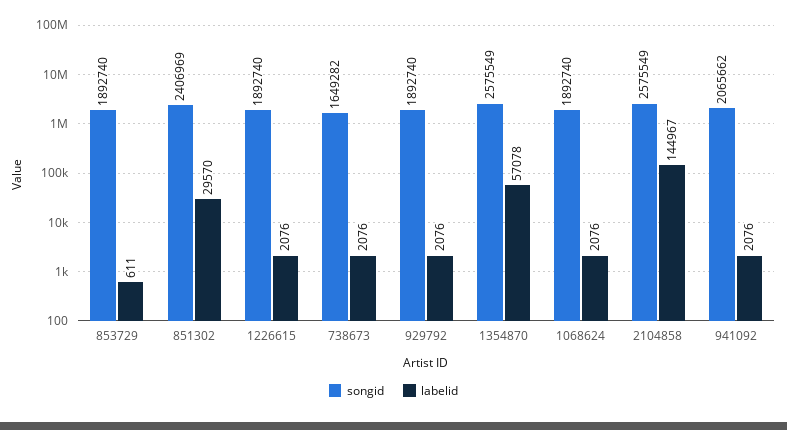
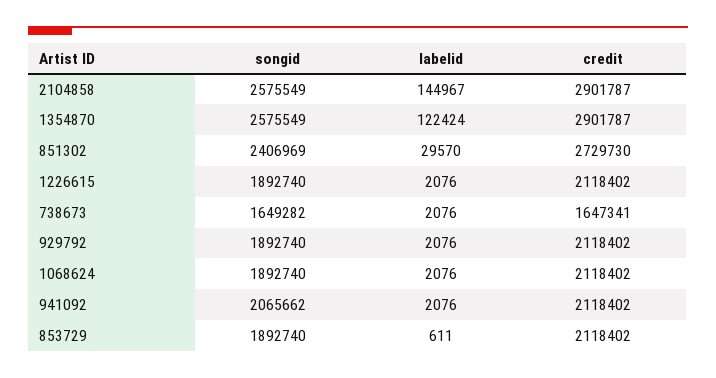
labelid, 1354870: 57078 -> 122424
credit, 2104858: none -> 2901787
credit, 1354870: none -> 2901787
credit, 851302: none -> 2729730
credit, 1226615: none -> 2118402
credit, 738673: none -> 1647341
credit, 929792: none -> 2118402
credit, 1068624: none -> 2118402
credit, 941092: none -> 2118402
credit, 853729: none -> 2118402

